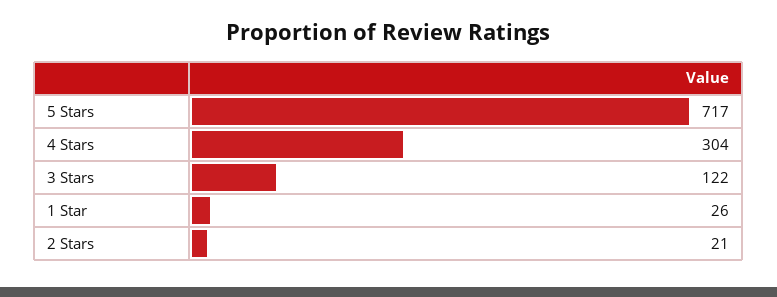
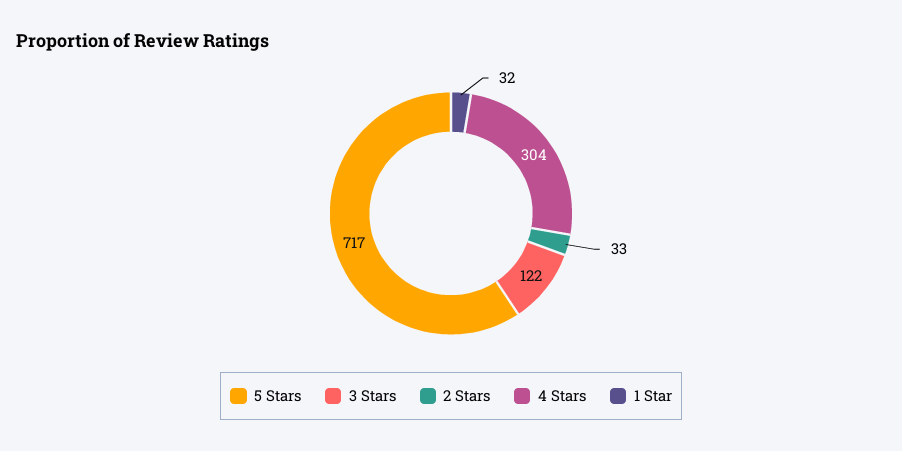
1 Star: 26 -> 32
2 Stars: 21 -> 33

